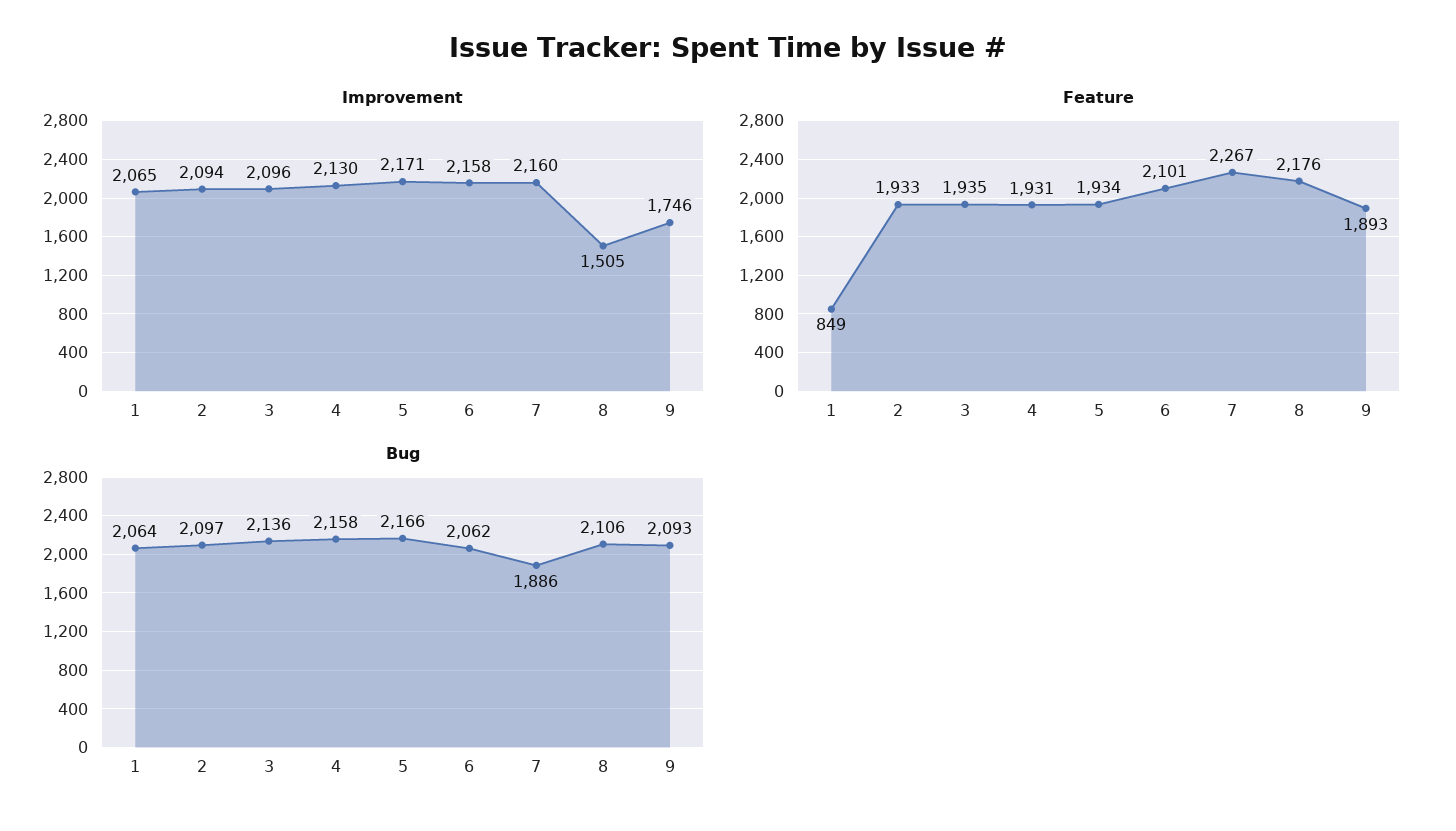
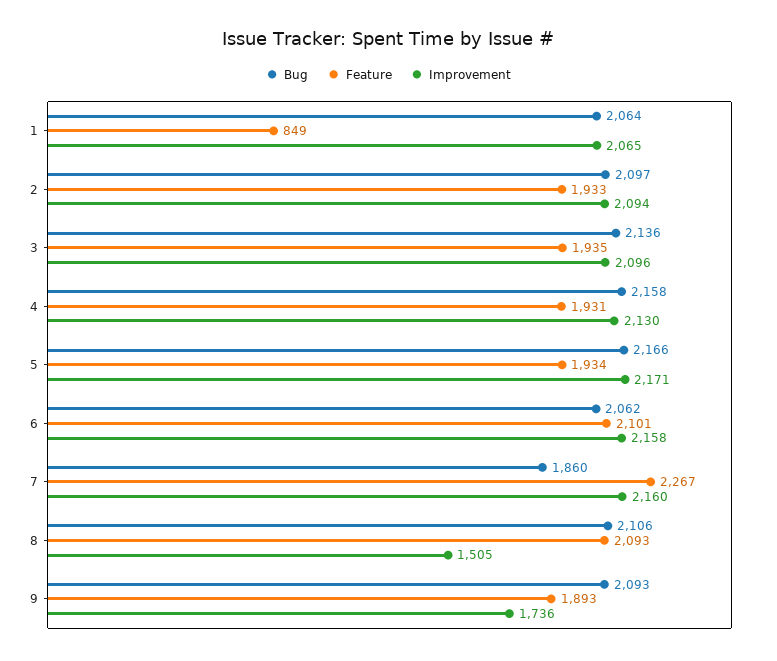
Improvement, 9: 1746 -> 1736
Feature, 8: 2176 -> 2093
Bug, 7: 1886 -> 1860

